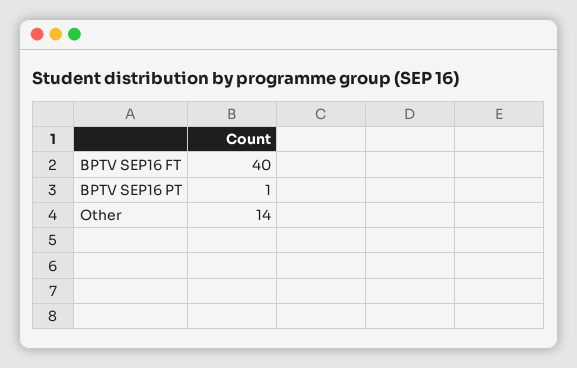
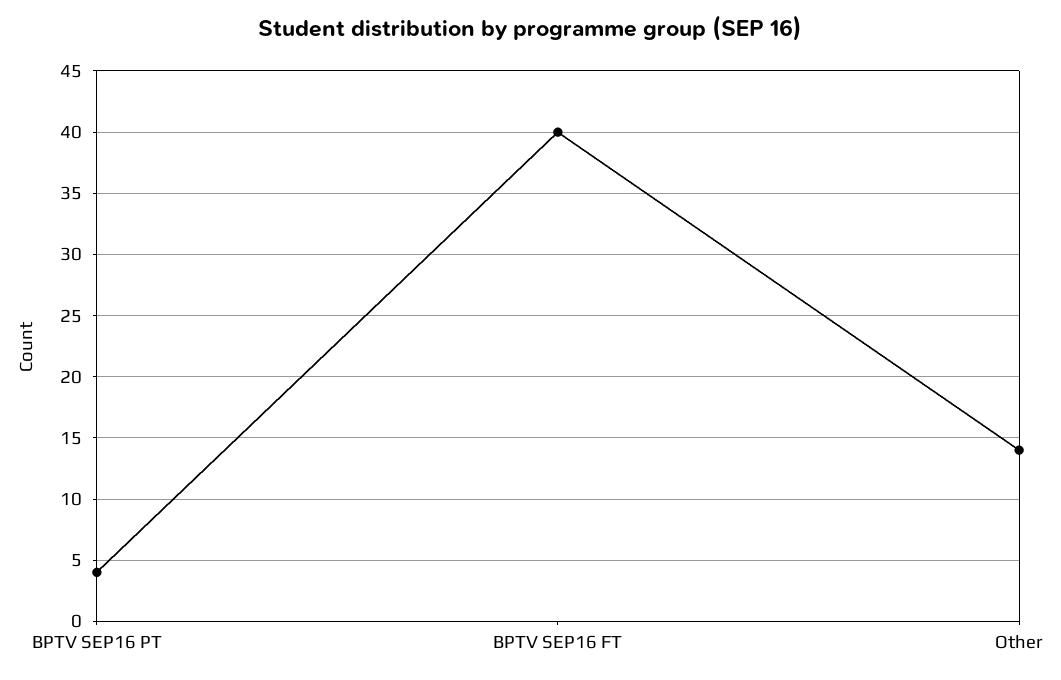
BPTV SEP16 PT: 1 -> 4

